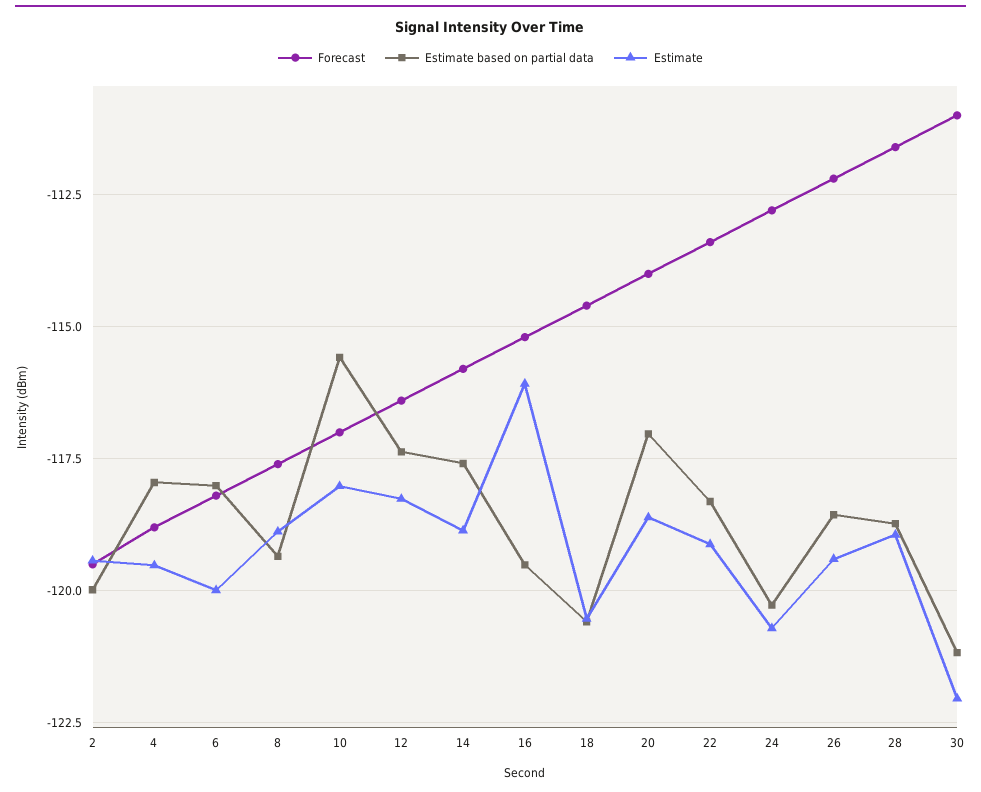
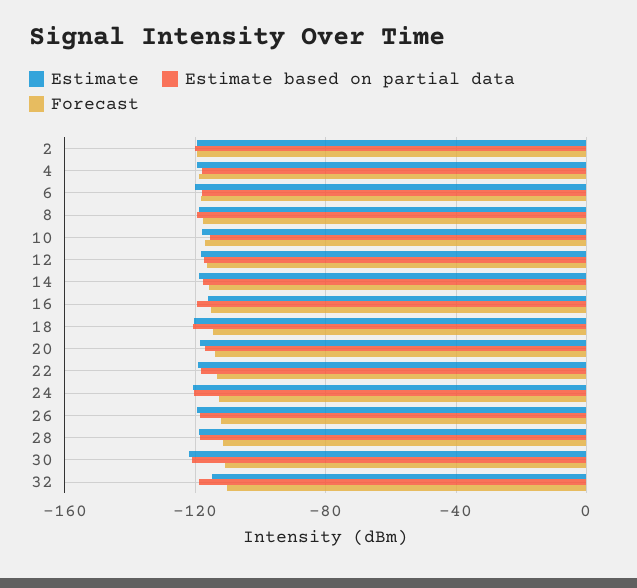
Estimate, 32: none -> -115
Estimate based on partial data, 32: none -> -120
Forecast, 32: none -> -110

